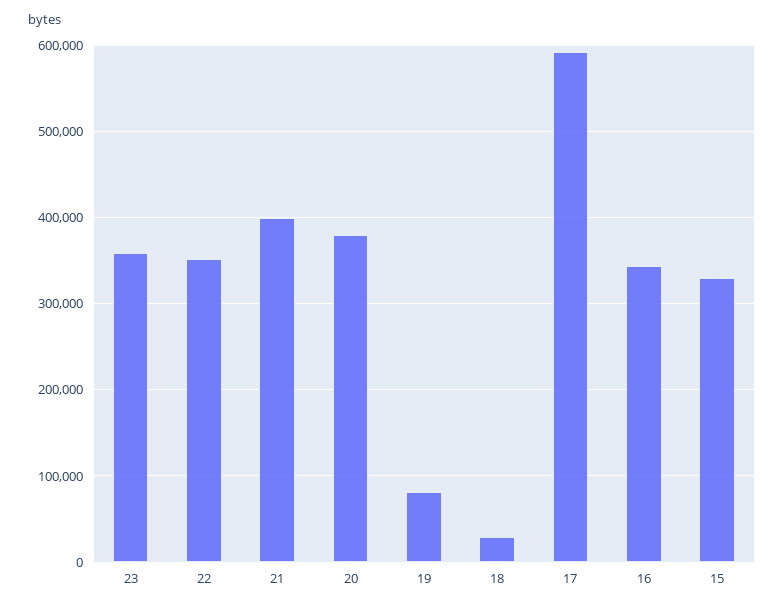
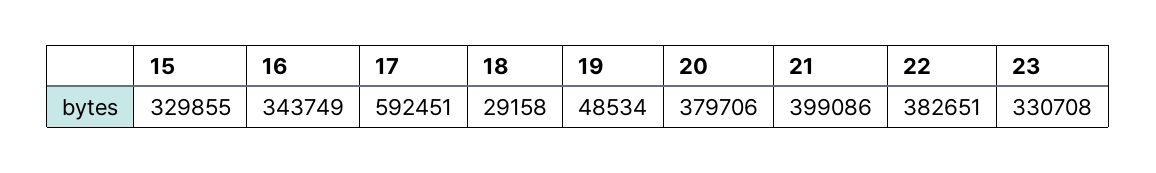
23: 360000 -> 330708
22: 350000 -> 382651
19: 80000 -> 48534

